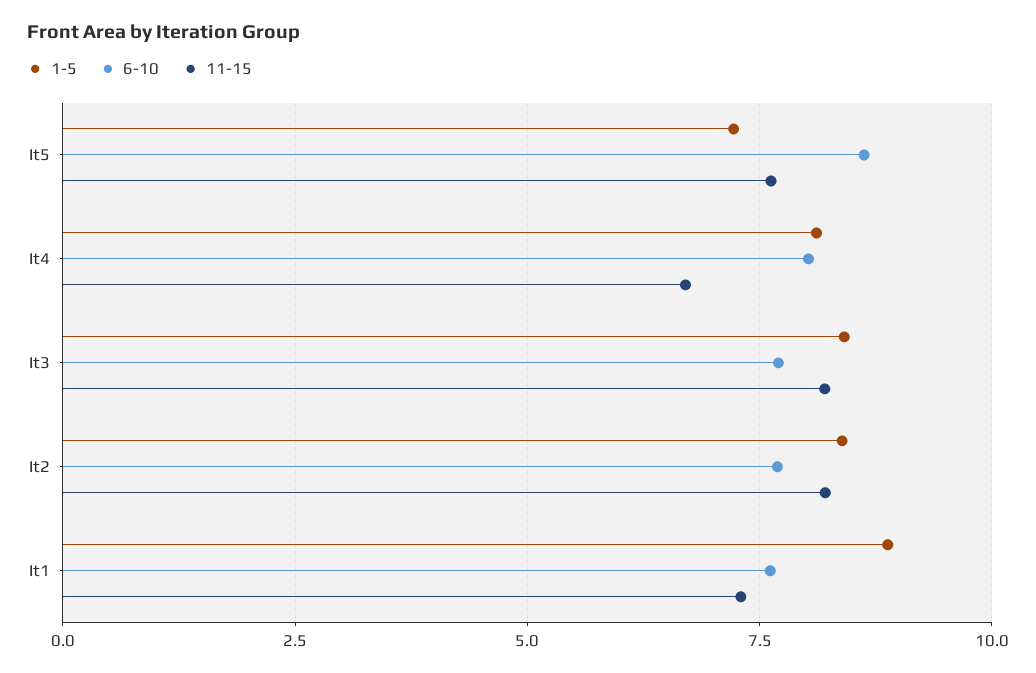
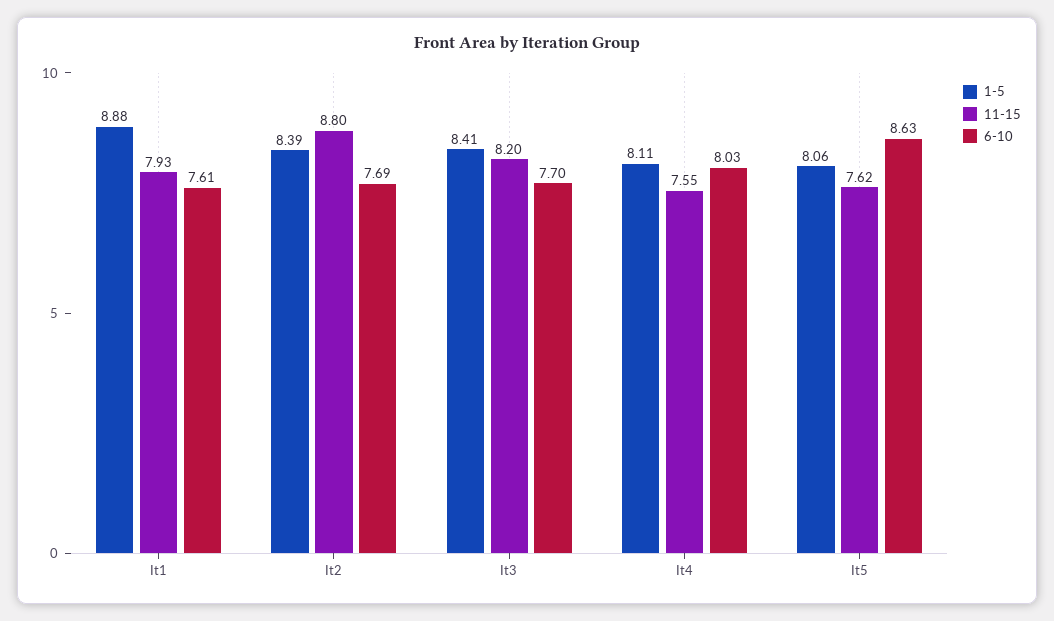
1-5, It5: 7.25 -> 8.06
11-15, It4: 6.75 -> 7.55
11-15, It2: 8.25 -> 8.8
11-15, It1: 7.25 -> 7.93

